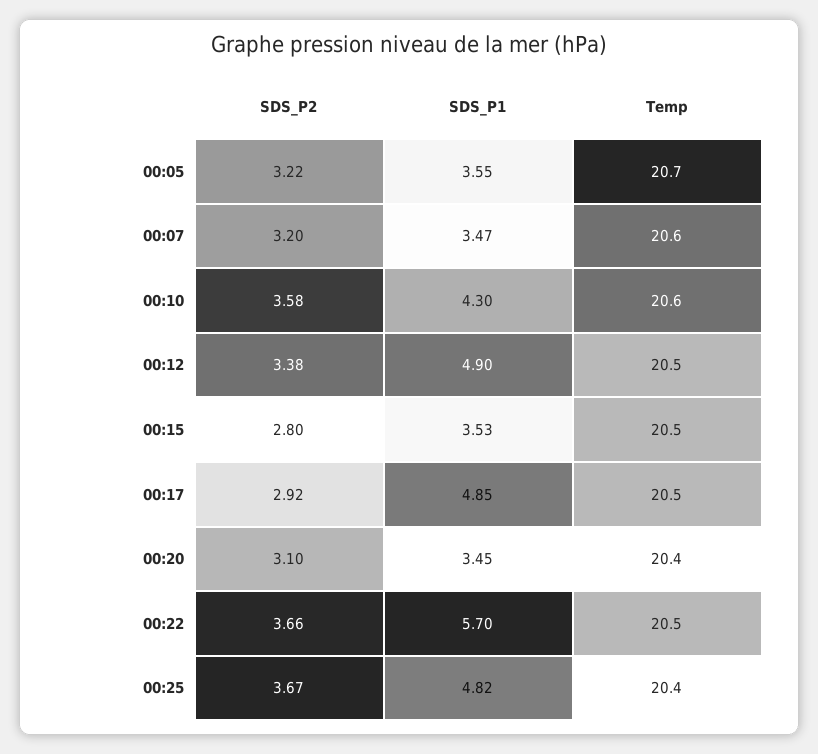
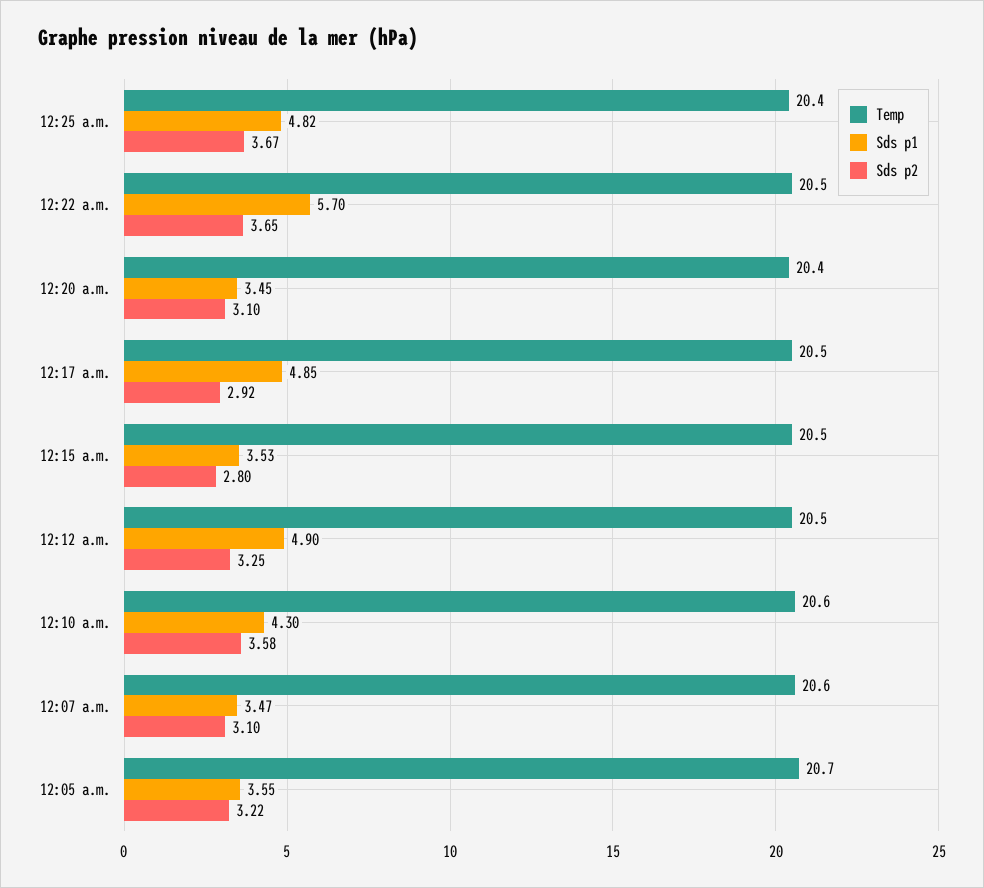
SDS_P2, 00:07: 3.2 -> 3.1
SDS_P2, 00:12: 3.38 -> 3.25
SDS_P2, 00:22: 3.66 -> 3.65

